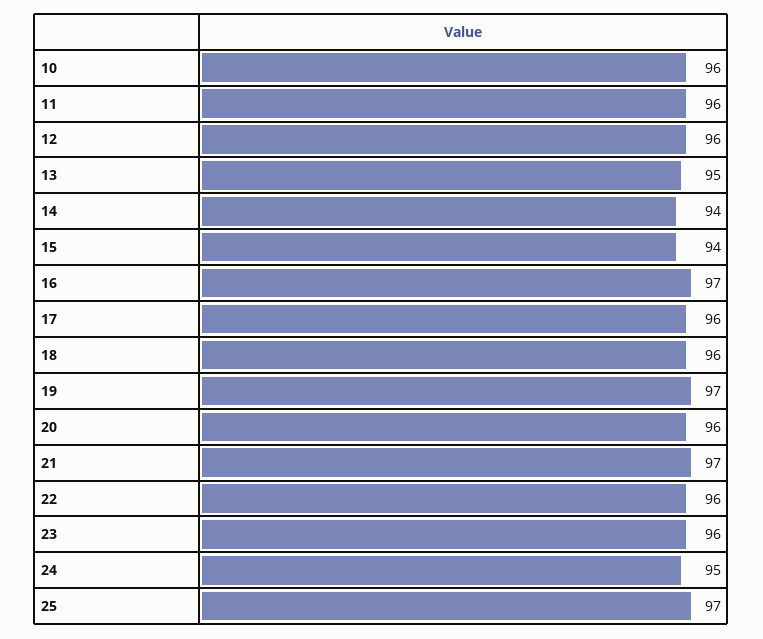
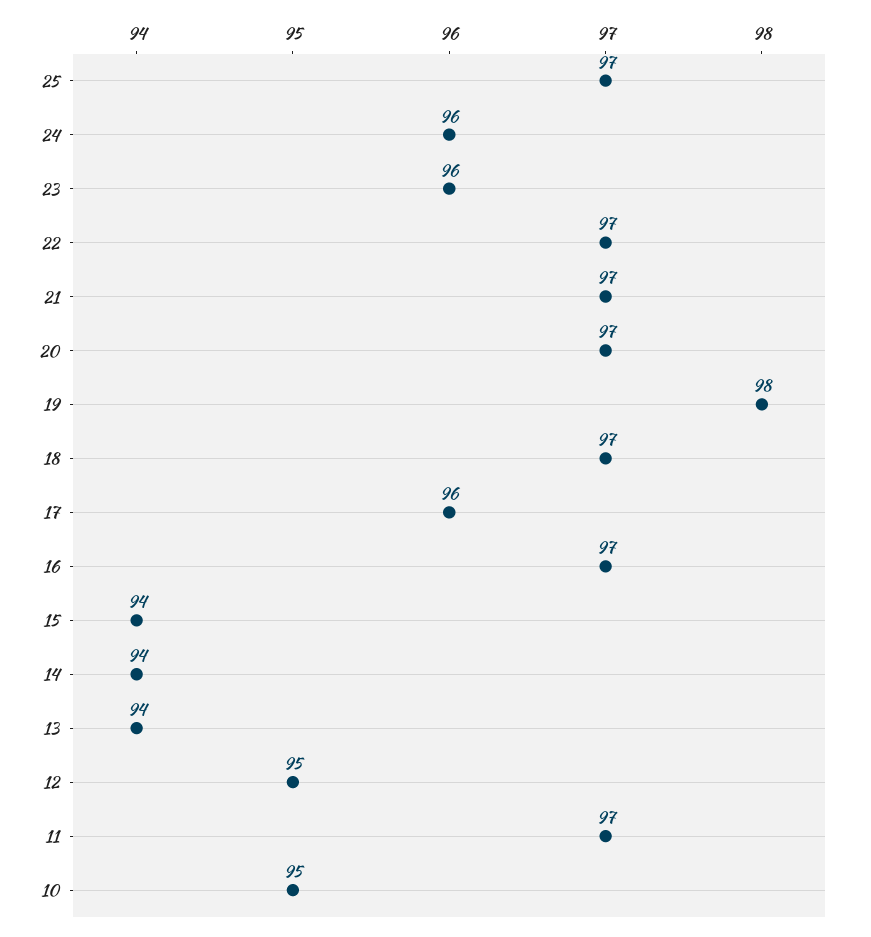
10: 96 -> 95
11: 96 -> 97
12: 96 -> 95
13: 95 -> 94
18: 96 -> 97
19: 97 -> 98
20: 96 -> 97
22: 96 -> 97
24: 95 -> 96

